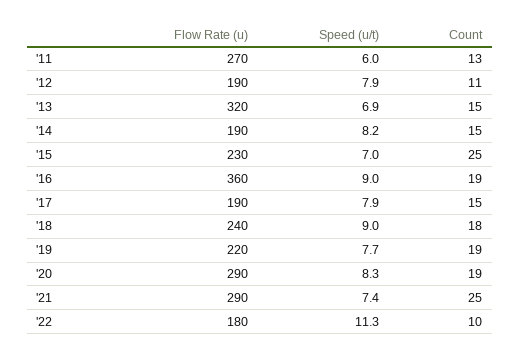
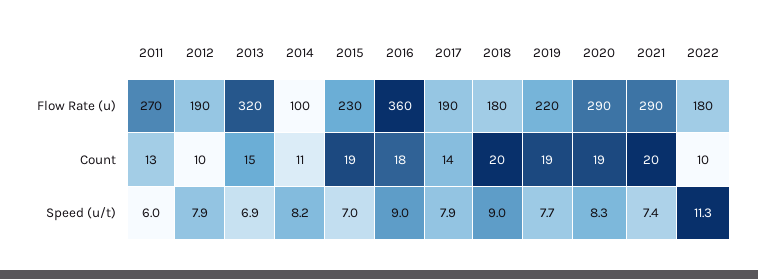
Count, '12: 11 -> 10
Flow Rate (u), '14: 190 -> 100
Count, '14: 15 -> 11
Count, '15: 25 -> 19
Count, '16: 19 -> 18
Count, '17: 15 -> 14
Flow Rate (u), '18: 240 -> 180
Count, '18: 18 -> 20
Count, '21: 25 -> 20

